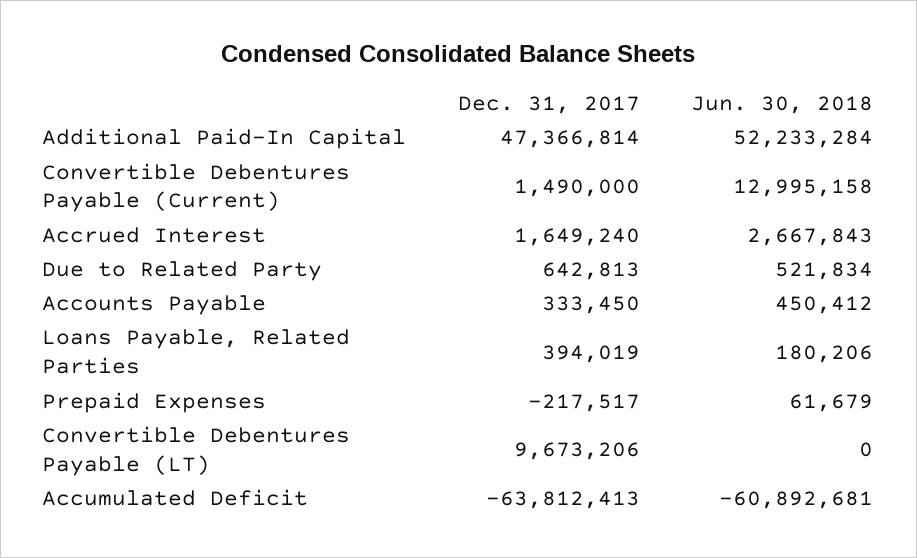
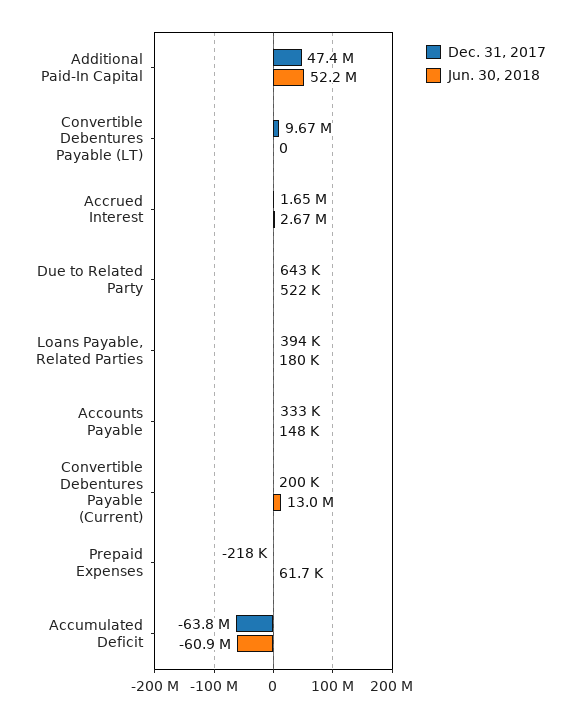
Dec. 31, 2017, Convertible Debentures Payable (Current): 1490000 -> 200000
Jun. 30, 2018, Accounts Payable: 450412 -> 148000

